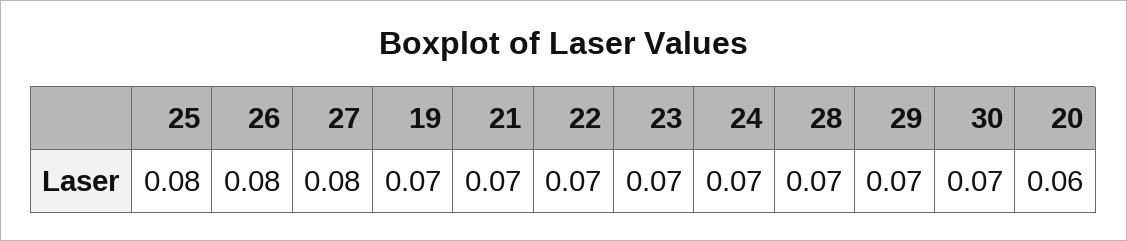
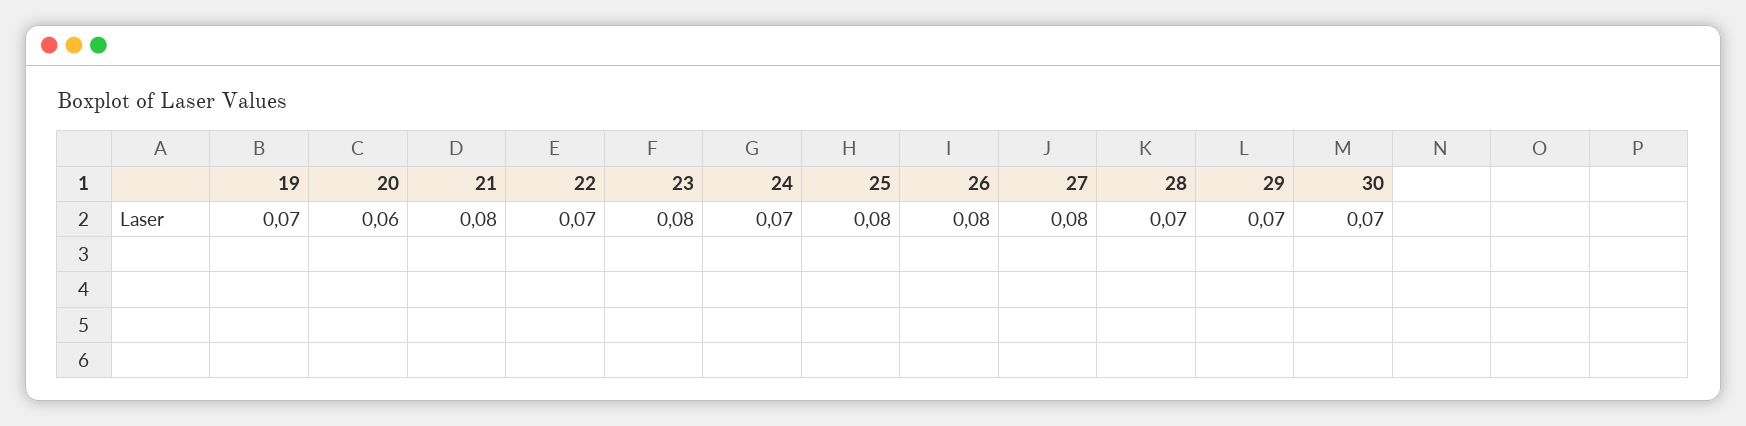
21: 0.07 -> 0.08
23: 0.07 -> 0.08

